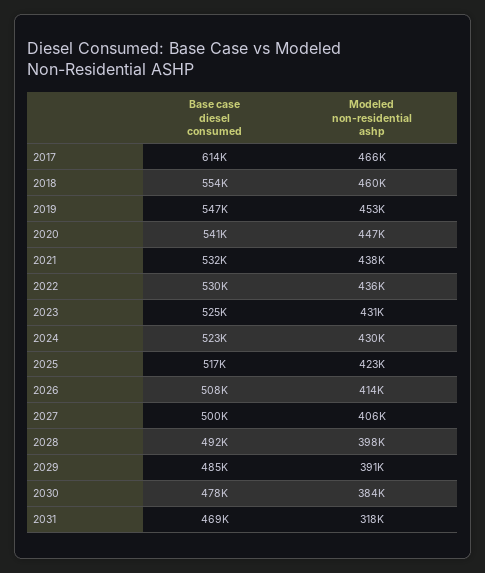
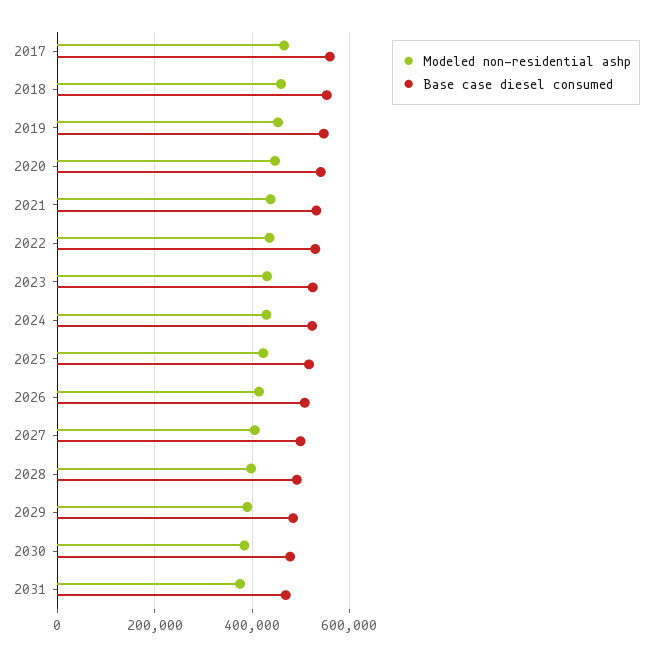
Base case diesel consumed, 2017: 614000 -> 560000
Modeled non-residential ashp, 2031: 318000 -> 380000

